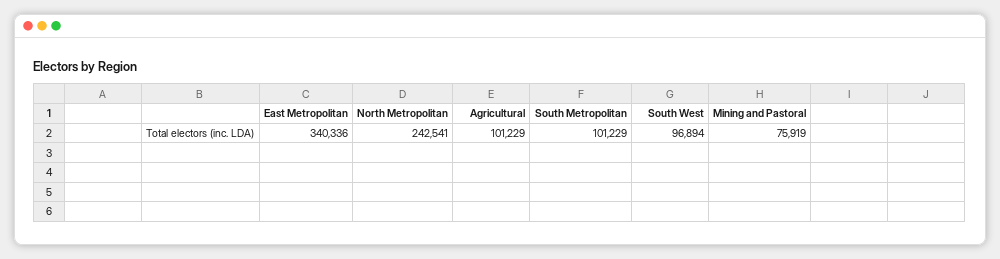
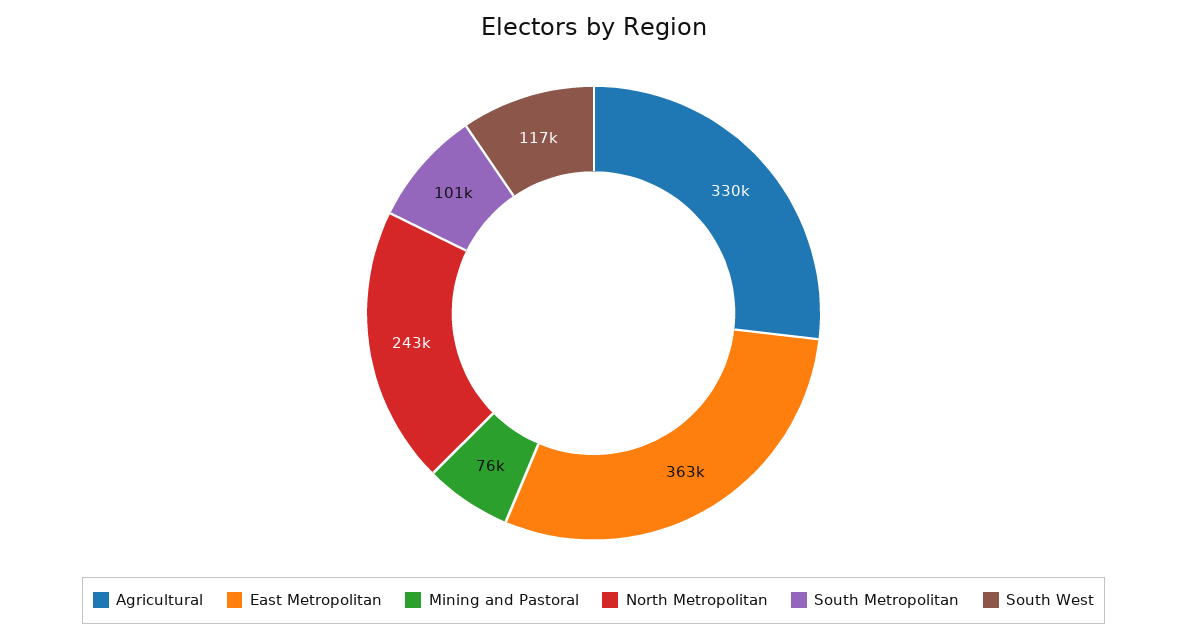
East Metropolitan: 340336 -> 363000
Agricultural: 101229 -> 330000
South West: 96894 -> 117000

